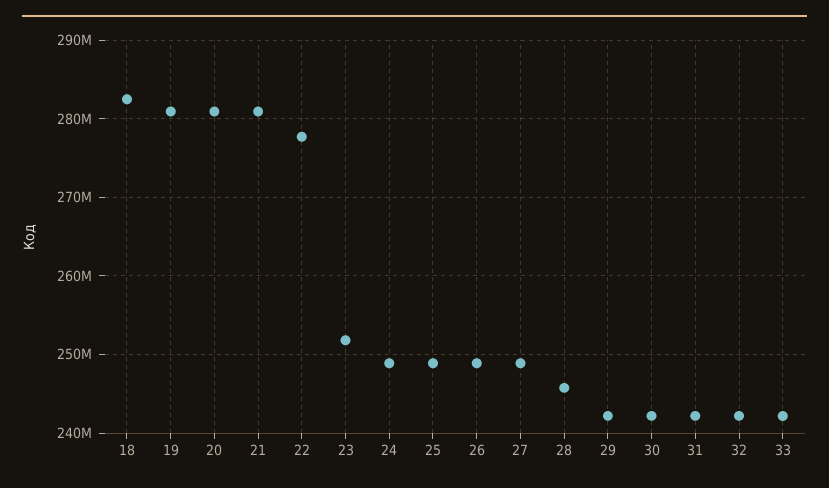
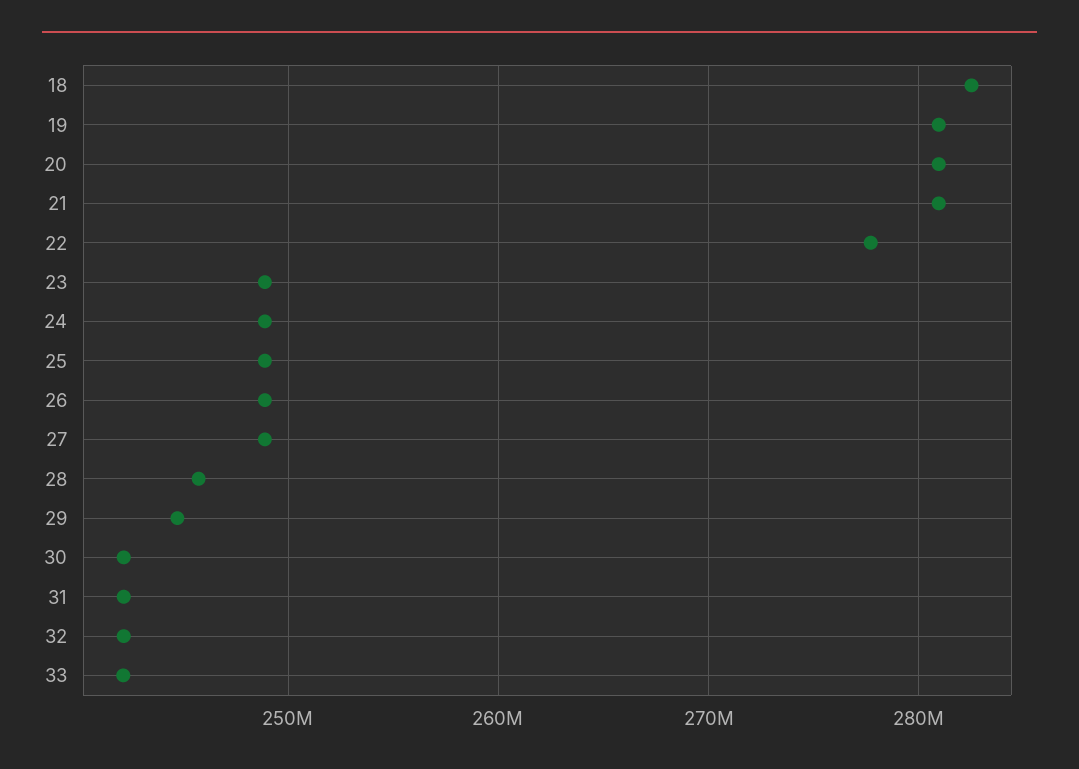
23: 252000000 -> 249000000
29: 242000000 -> 245000000

